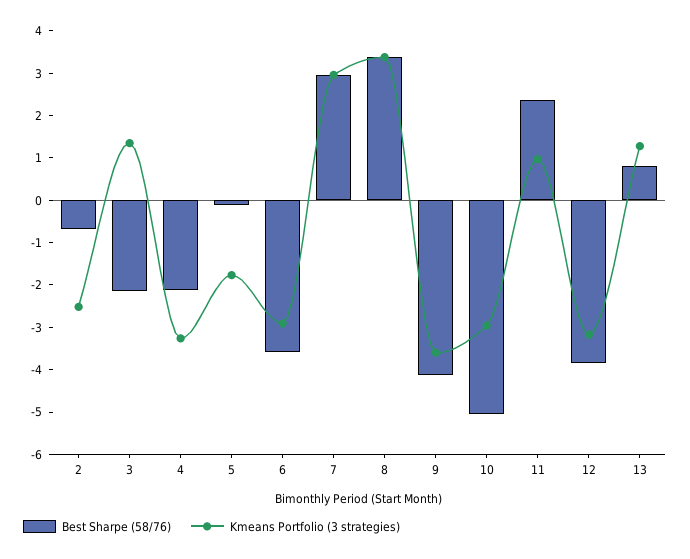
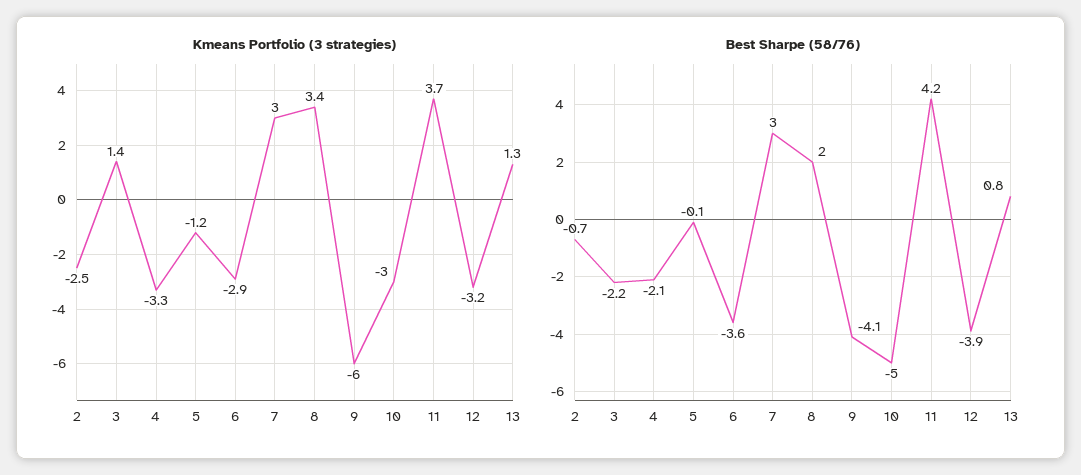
Kmeans Portfolio (3 strategies), 5: -1.8 -> -1.2
Best Sharpe (58/76), 8: 3.4 -> 2
Kmeans Portfolio (3 strategies), 9: -3.6 -> -6
Best Sharpe (58/76), 11: 2.4 -> 4.2
Kmeans Portfolio (3 strategies), 11: 1 -> 3.7

